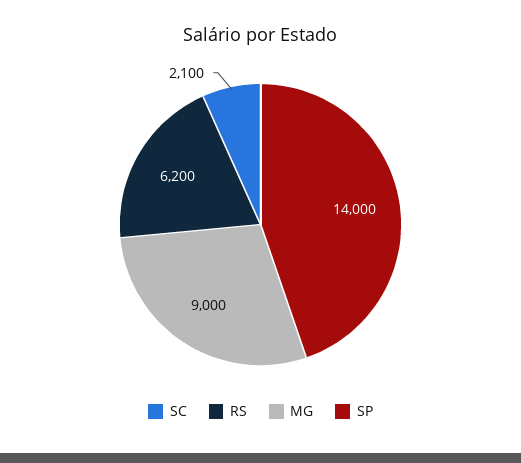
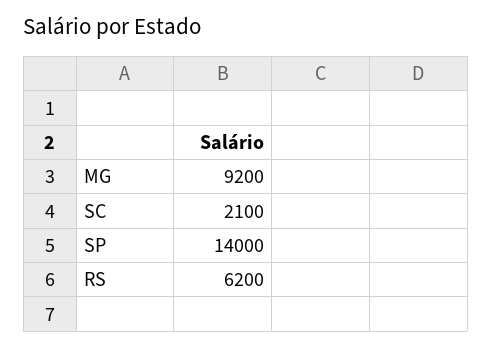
MG: 9000 -> 9200

